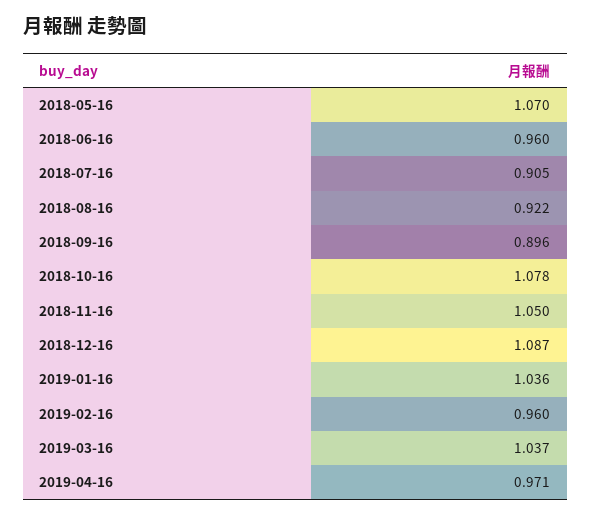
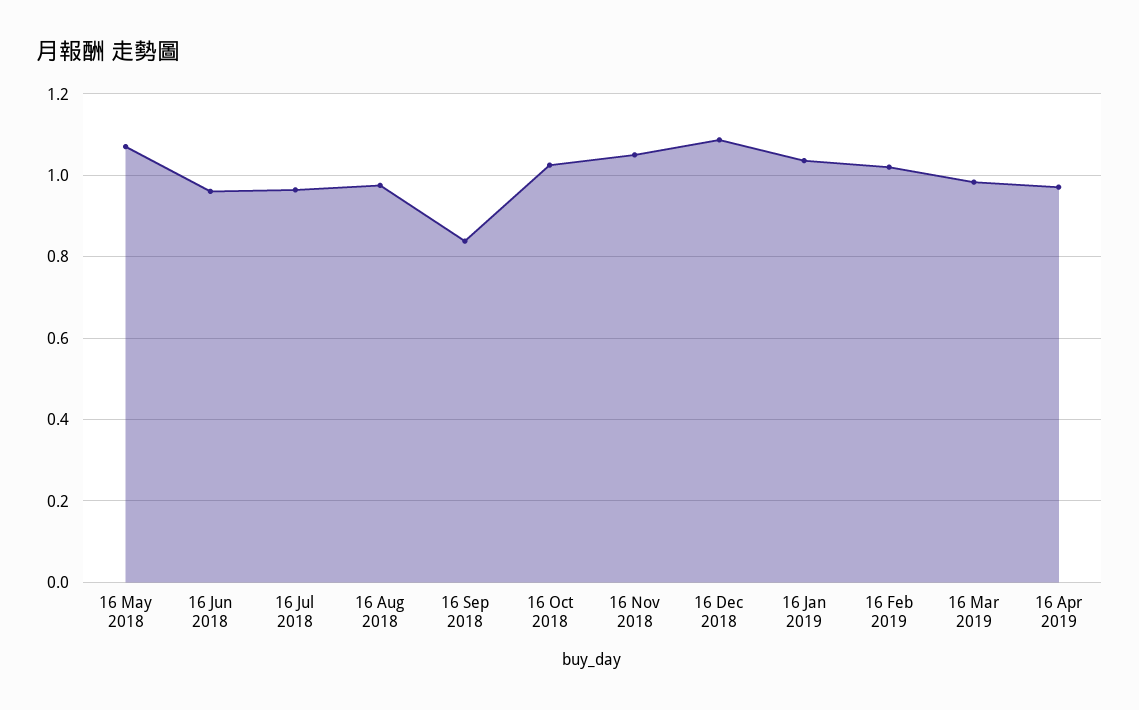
2018-07-16: 0.905 -> 0.96
2018-08-16: 0.922 -> 0.98
2018-09-16: 0.896 -> 0.84
2018-10-16: 1.078 -> 1.02
2019-02-16: 0.96 -> 1.02
2019-03-16: 1.037 -> 0.98

